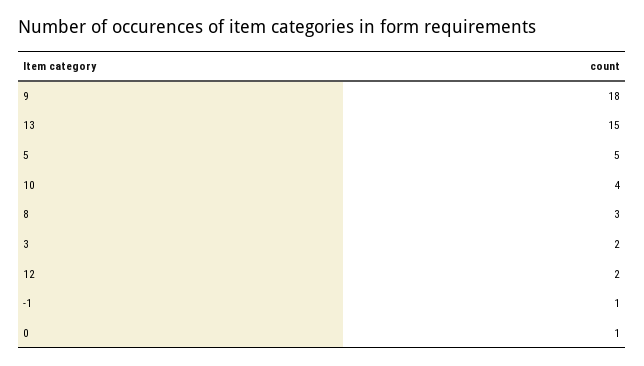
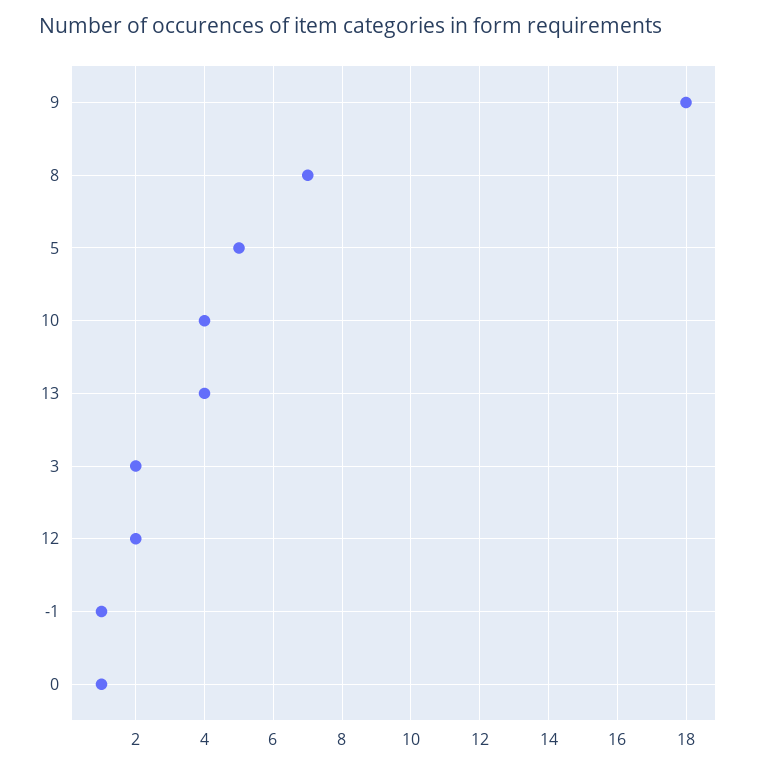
13: 15 -> 4
8: 3 -> 7

